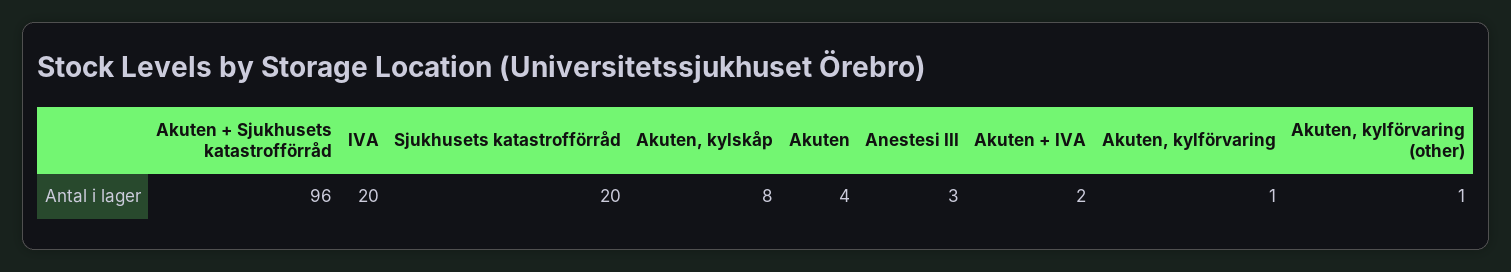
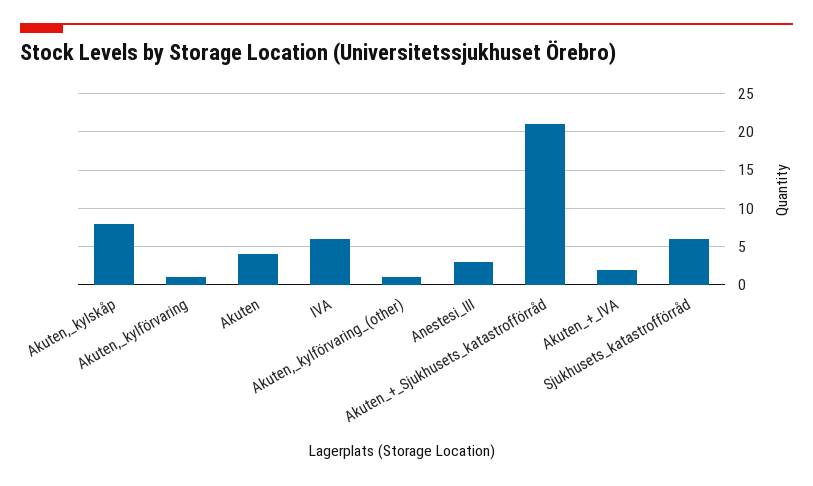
Akuten + Sjukhusets katastrofförråd: 96 -> 21
IVA: 20 -> 6
Sjukhusets katastrofförråd: 20 -> 6

